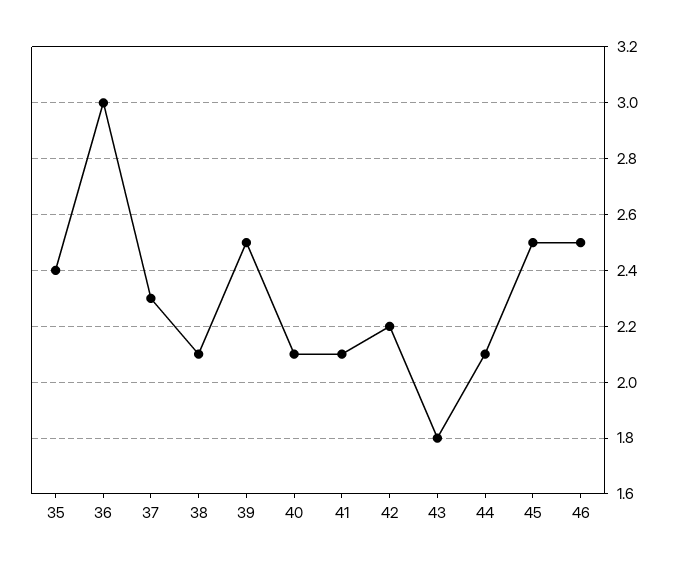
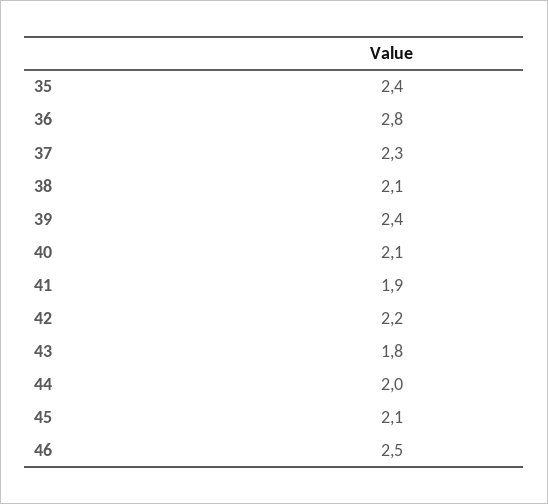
36: 3 -> 2.8
39: 2.5 -> 2.4
41: 2.1 -> 1.9
44: 2.1 -> 2
45: 2.5 -> 2.1

